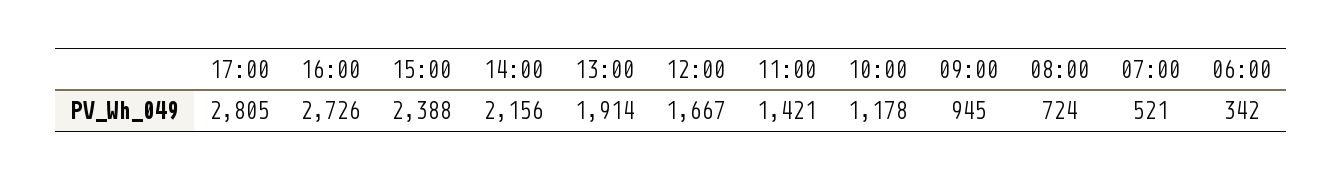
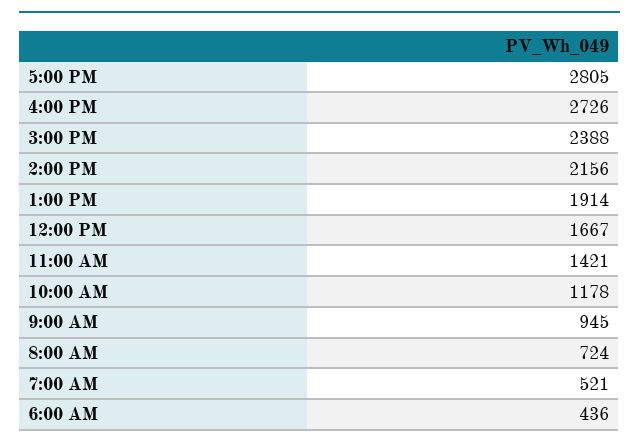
06:00: 342 -> 436

